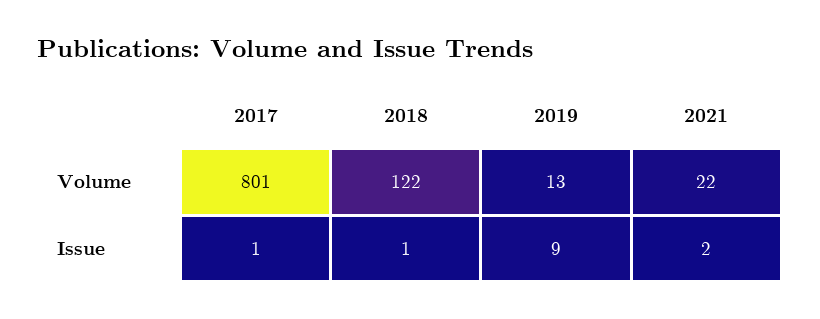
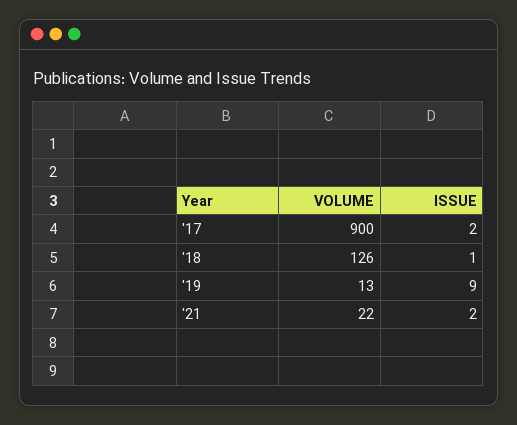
2017, Volume: 801 -> 900
2018, Volume: 122 -> 126
2017, Issue: 1 -> 2

